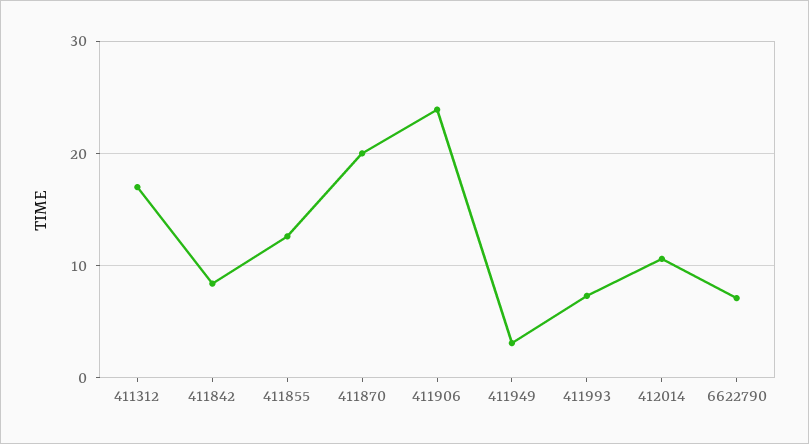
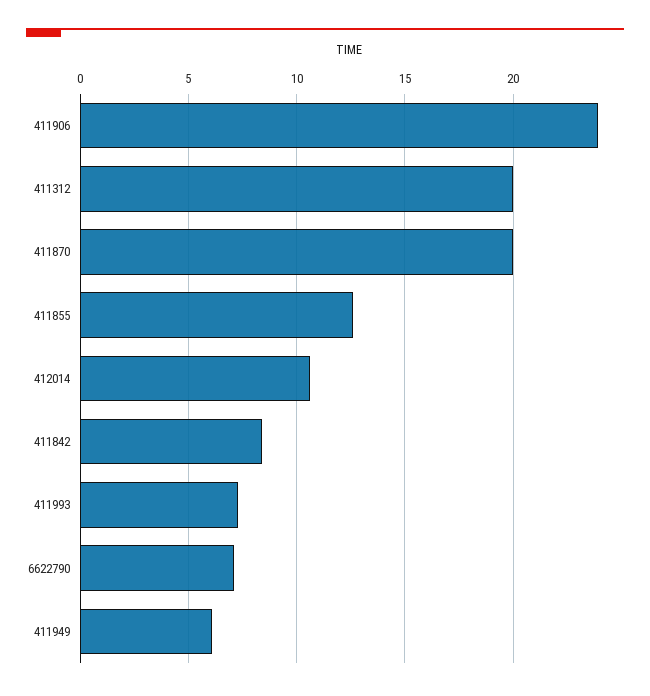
411312: 17 -> 20
411949: 3 -> 6

